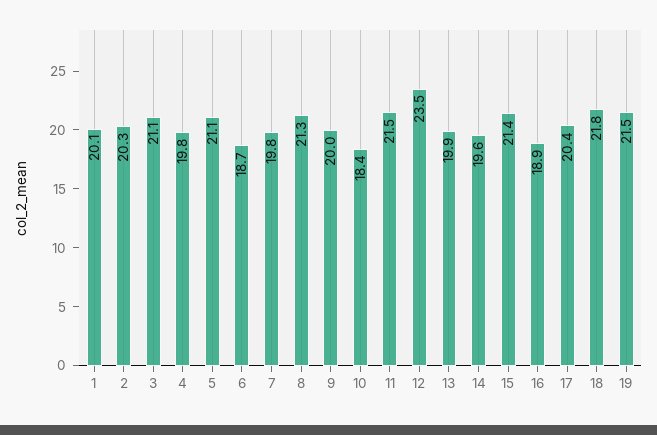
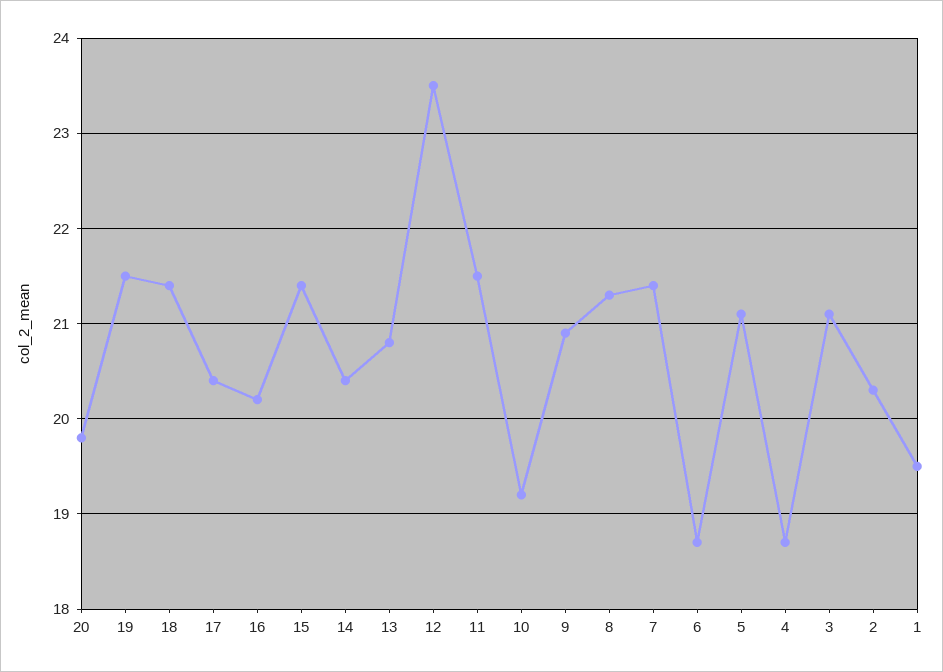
1: 20.1 -> 19.5
4: 19.8 -> 18.7
7: 19.8 -> 21.4
9: 20 -> 20.9
10: 18.4 -> 19.2
13: 19.9 -> 20.8
14: 19.6 -> 20.4
16: 18.9 -> 20.2
18: 21.8 -> 21.4
20: none -> 19.8

